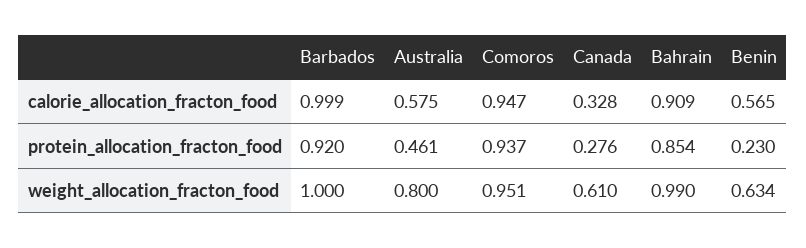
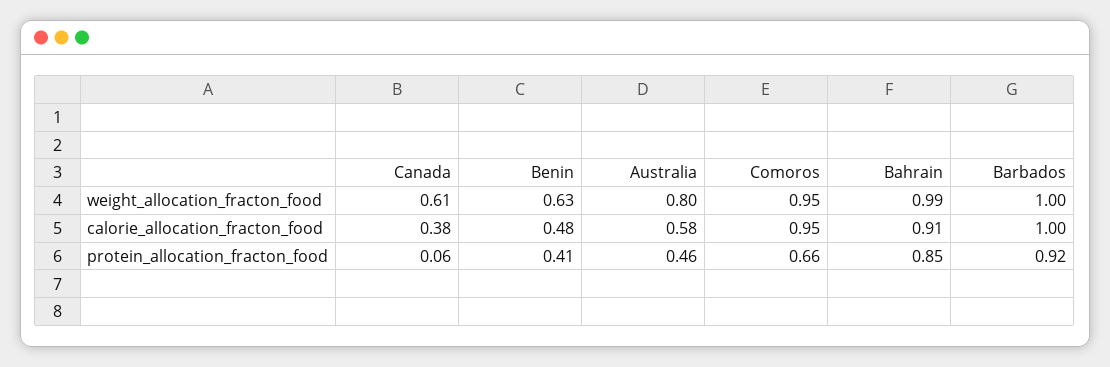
Canada, calorie_allocation_fracton_food: 0.328 -> 0.38
Benin, calorie_allocation_fracton_food: 0.565 -> 0.48
Comoros, protein_allocation_fracton_food: 0.937 -> 0.66
Canada, protein_allocation_fracton_food: 0.276 -> 0.06
Benin, protein_allocation_fracton_food: 0.23 -> 0.41

